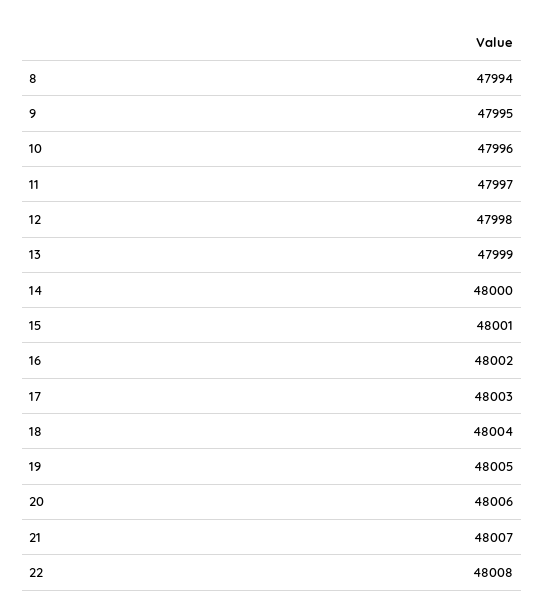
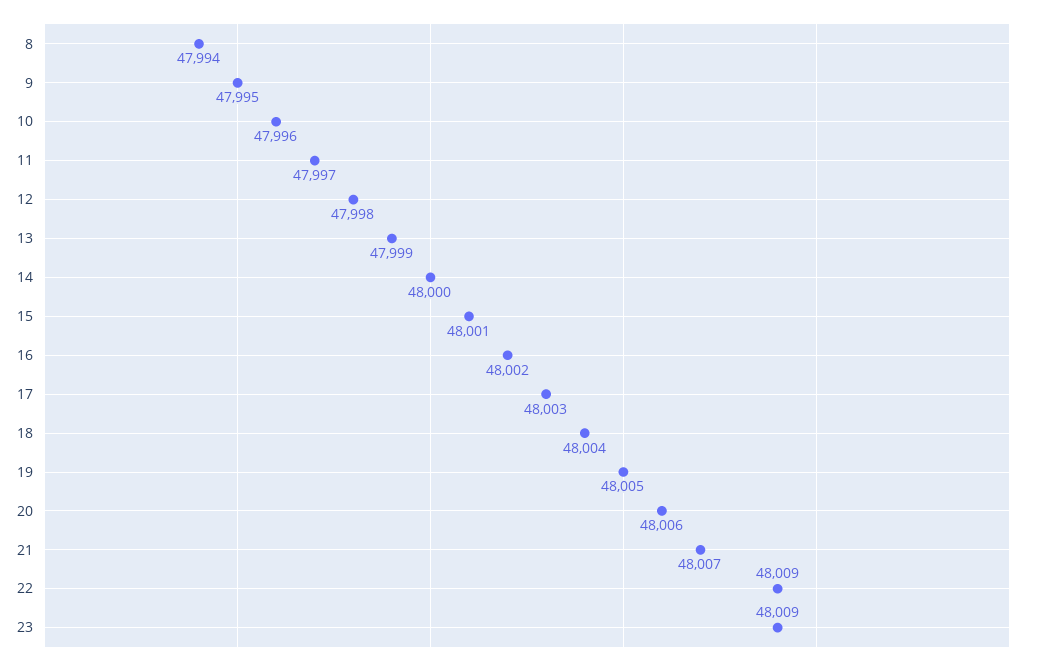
22: 48008 -> 48009
23: none -> 48009

